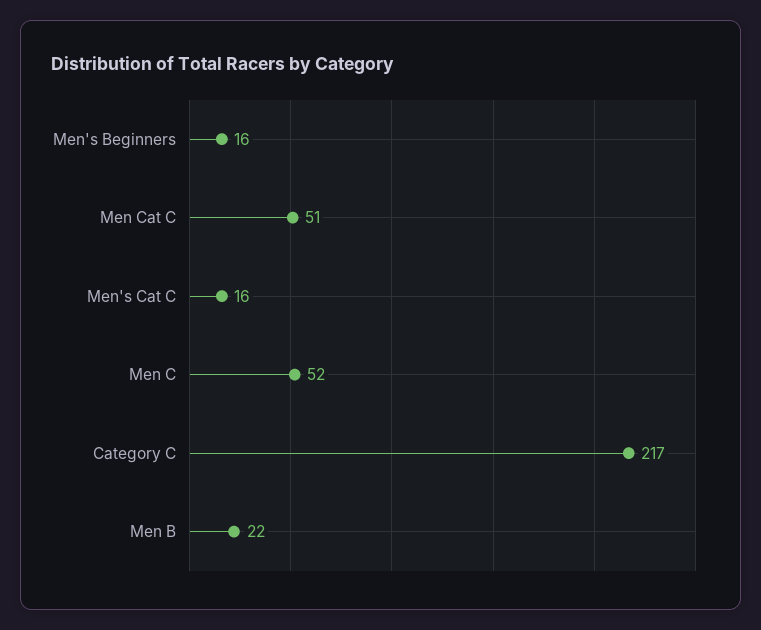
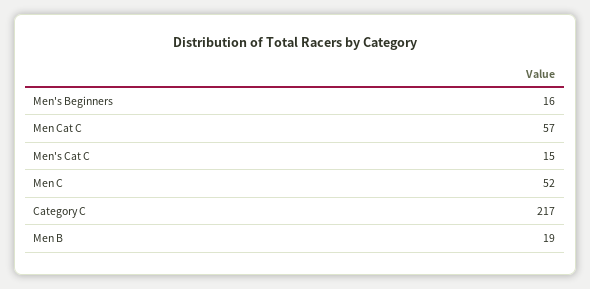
Men Cat C: 51 -> 57
Men's Cat C: 16 -> 15
Men B: 22 -> 19

